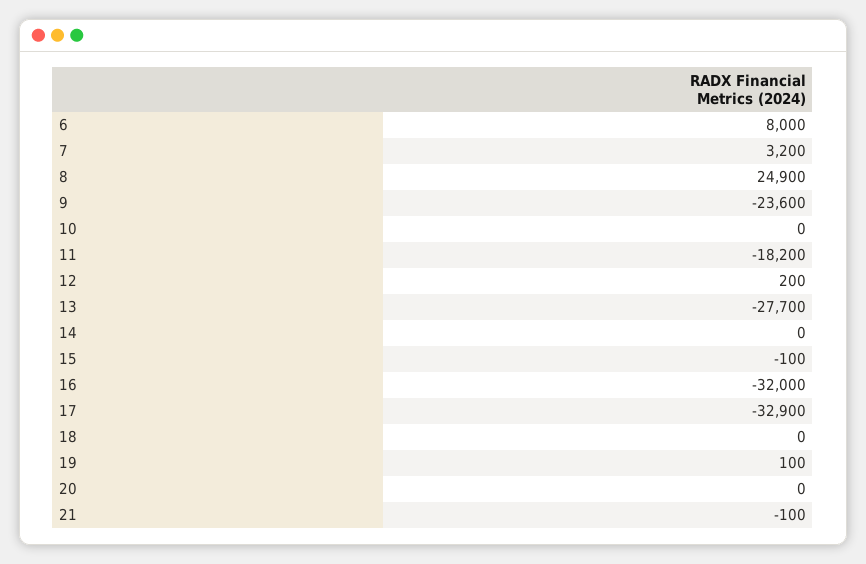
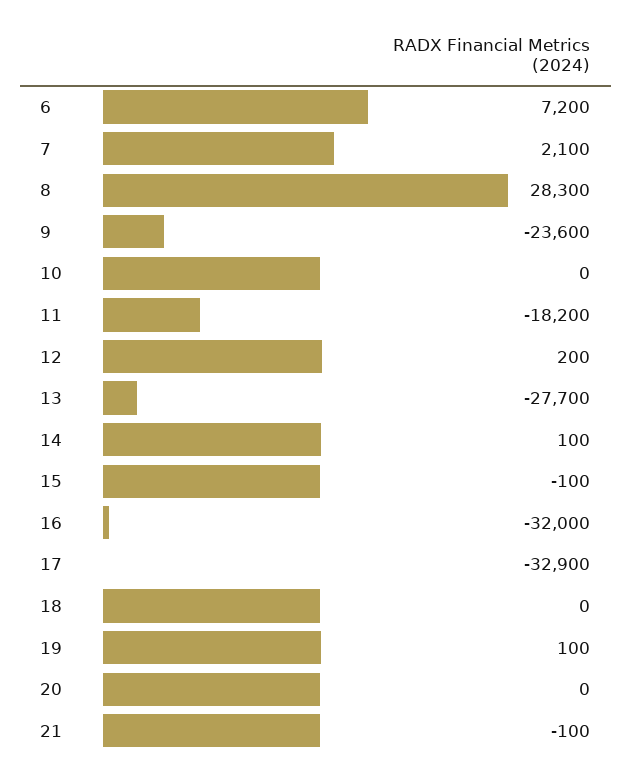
6: 8000 -> 7200
7: 3200 -> 2100
8: 24900 -> 28300
14: 0 -> 100

